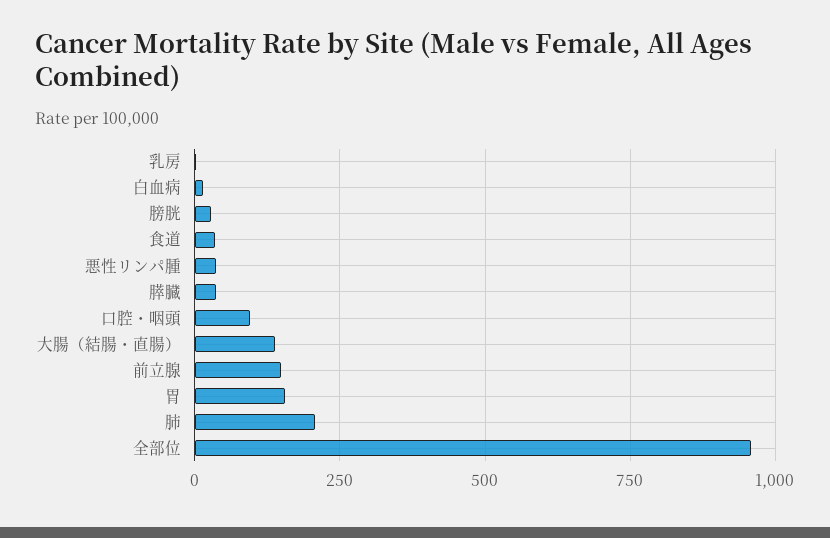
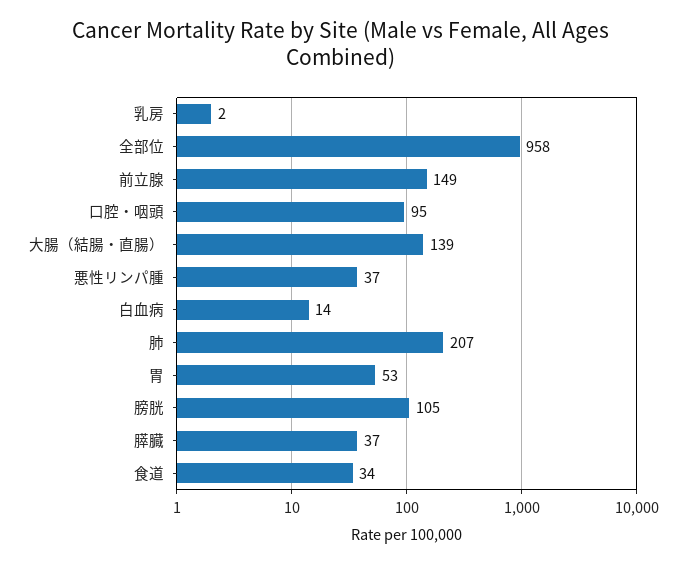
膀胱: 25 -> 105
胃: 150 -> 53

